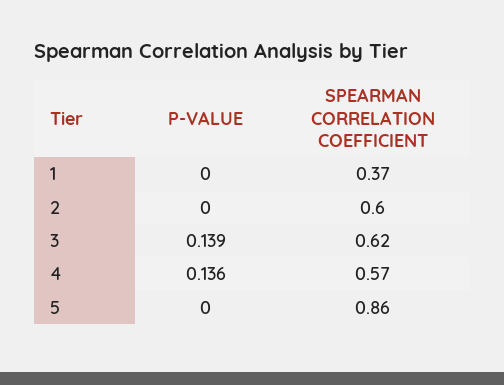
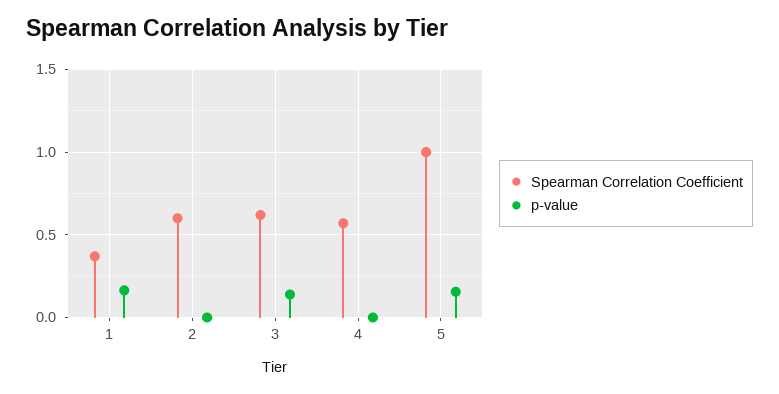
P-VALUE, 1: 0 -> 0.15
P-VALUE, 4: 0.136 -> 0
P-VALUE, 5: 0 -> 0.15
SPEARMAN CORRELATION COEFFICIENT, 5: 0.86 -> 1

